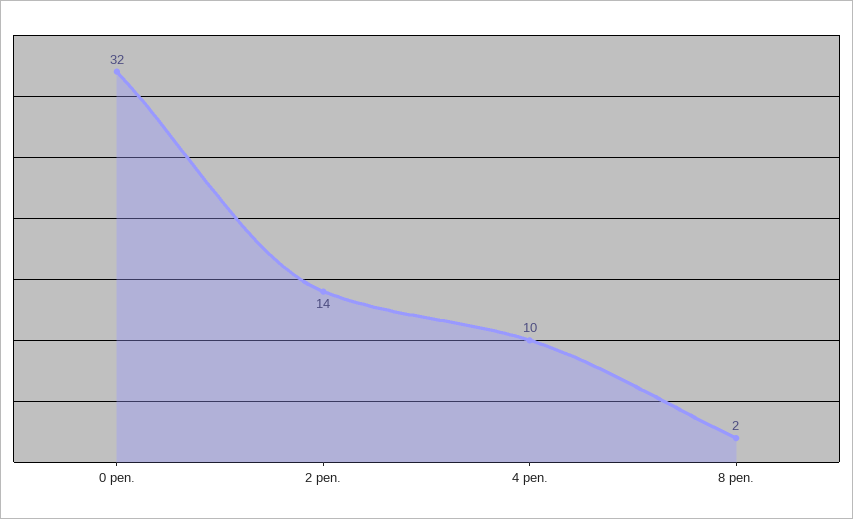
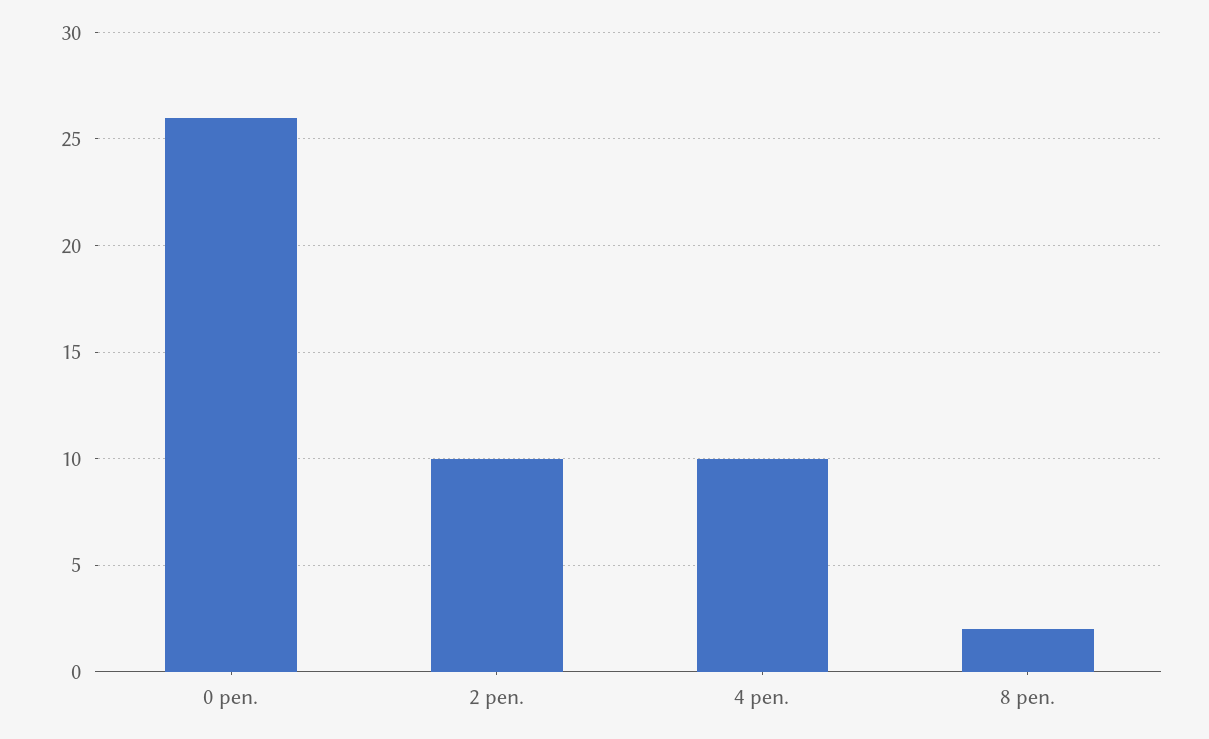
0 pen.: 32 -> 26
2 pen.: 14 -> 10

